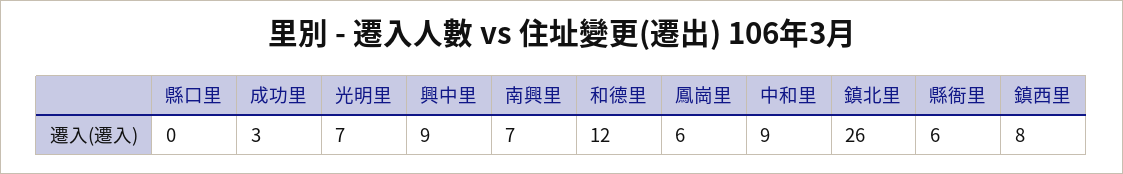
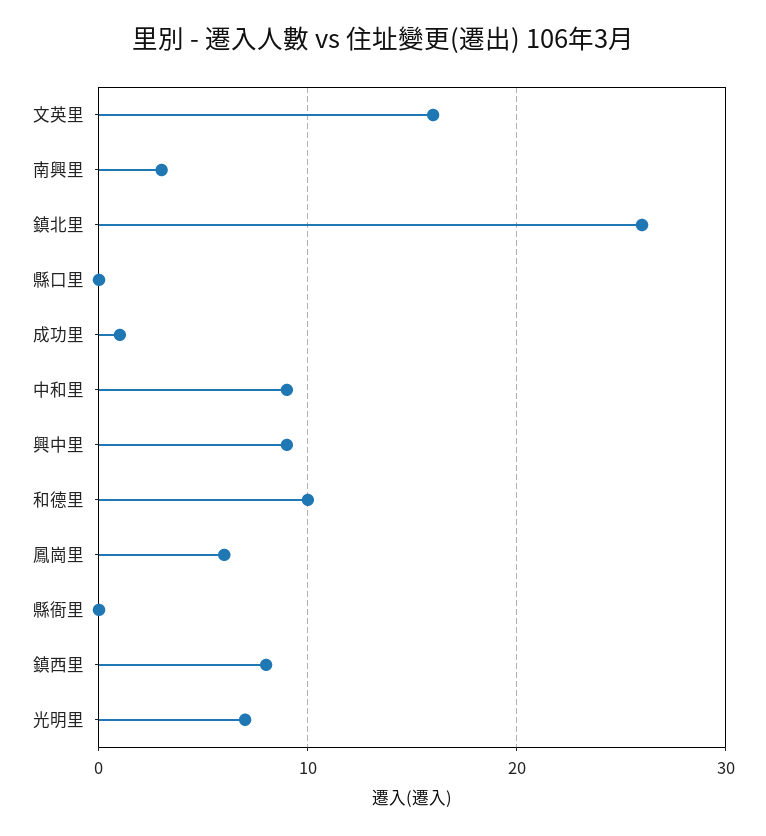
成功里: 3 -> 1
南興里: 7 -> 3
和德里: 12 -> 10
縣衙里: 6 -> 0
文英里: none -> 16

